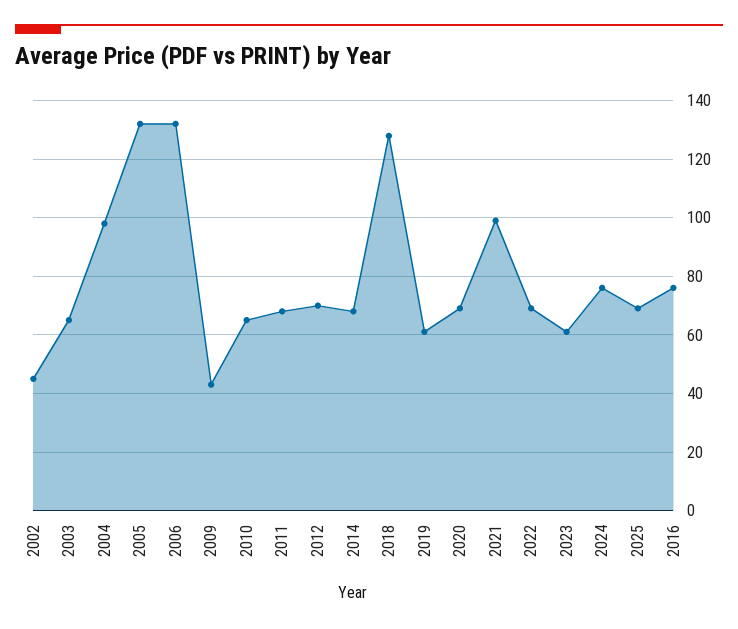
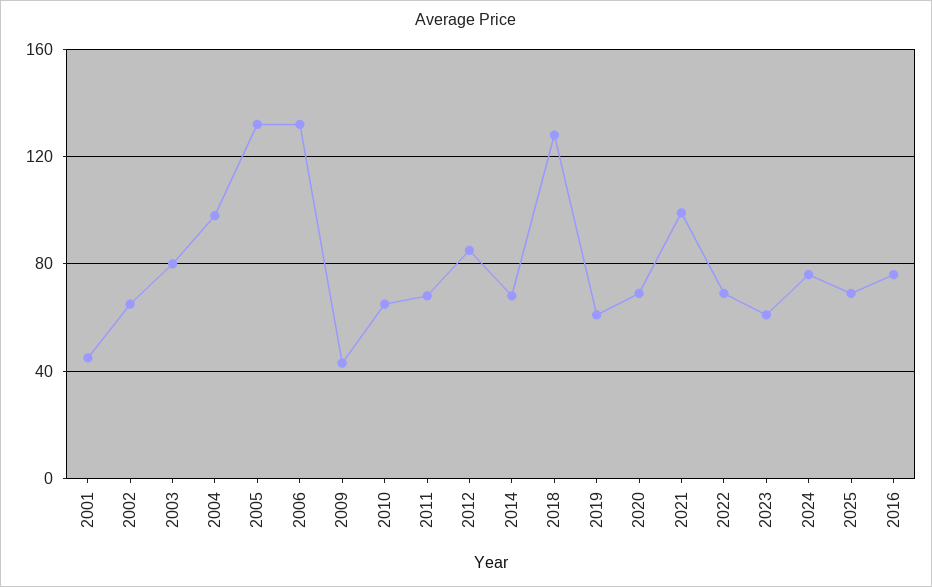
2002: 45 -> 65
2003: 65 -> 80
2012: 70 -> 85
2001: none -> 45

